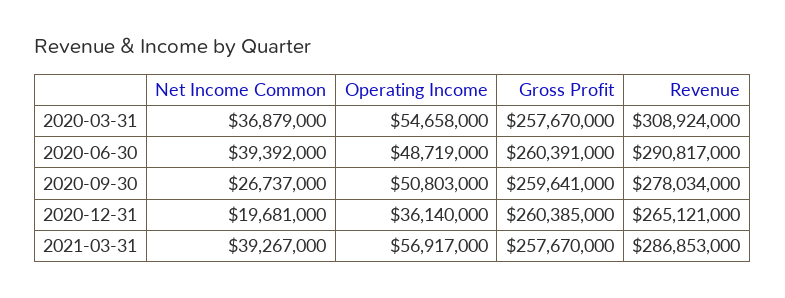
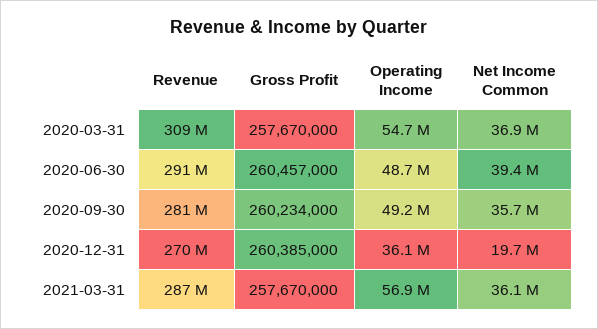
Gross Profit, 2020-06-30: 260391000 -> 260457000
Net Income Common, 2020-09-30: 26737000 -> 35700000
Operating Income, 2020-09-30: 50803000 -> 49200000
Gross Profit, 2020-09-30: 259641000 -> 260234000
Revenue, 2020-09-30: 278034000 -> 281000000
Revenue, 2020-12-31: 265121000 -> 270000000
Net Income Common, 2021-03-31: 39267000 -> 36100000

